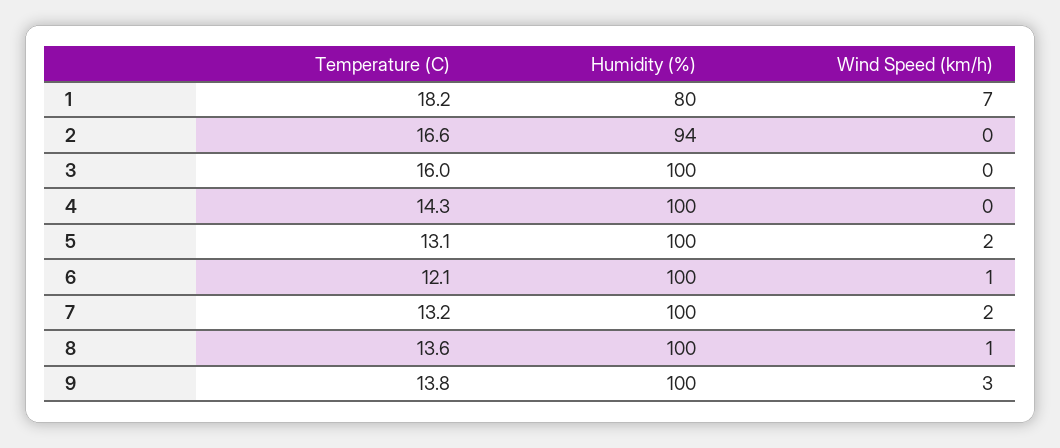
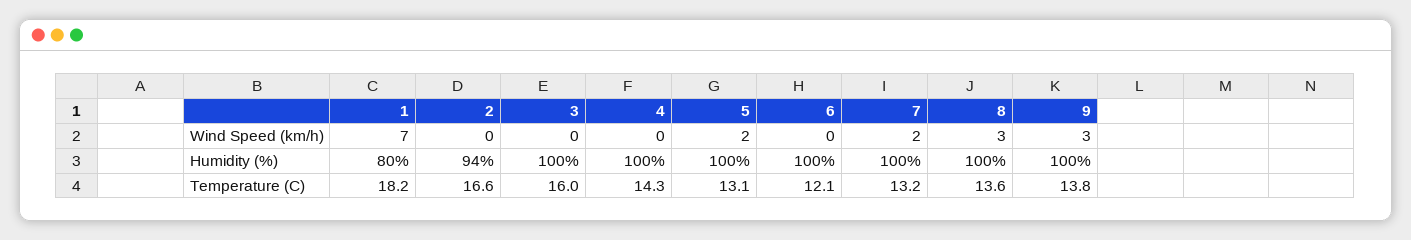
Wind Speed (km/h), 6: 1 -> 0
Wind Speed (km/h), 8: 1 -> 3

